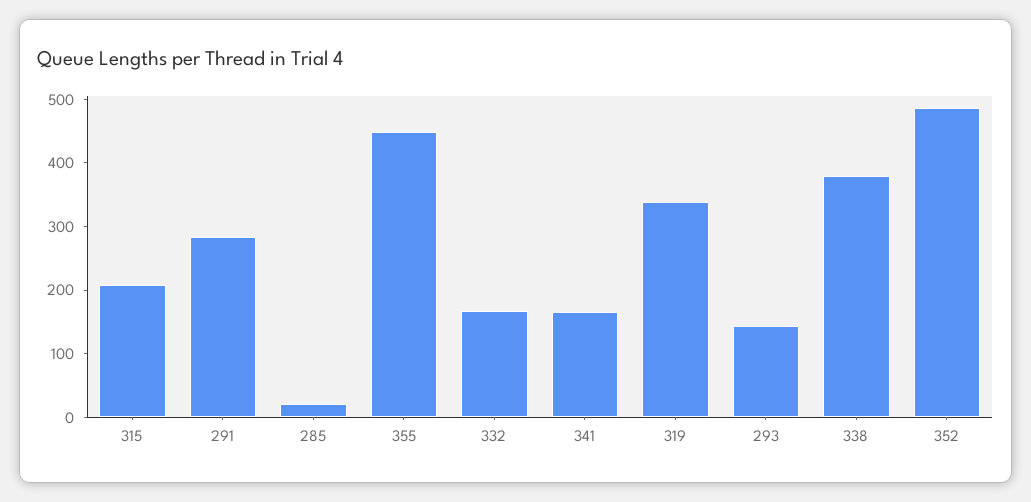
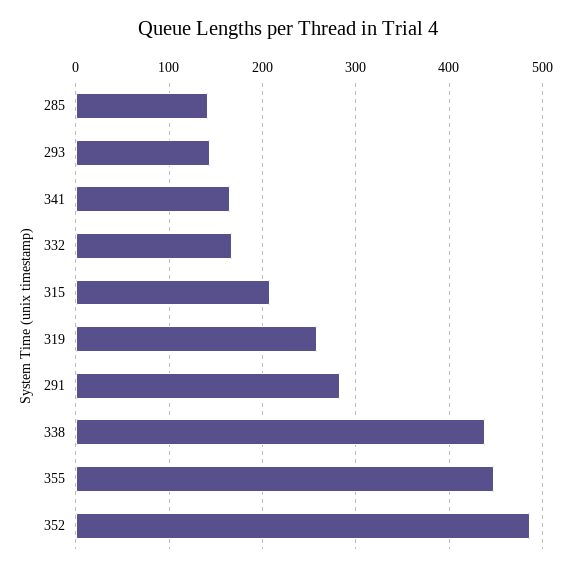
285: 20 -> 140
319: 340 -> 260
338: 380 -> 440

